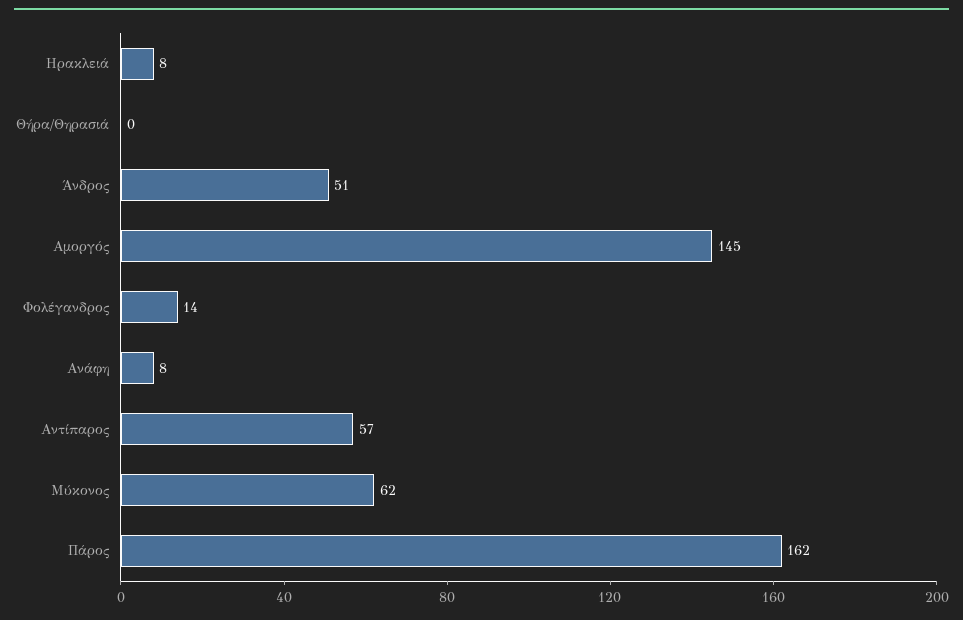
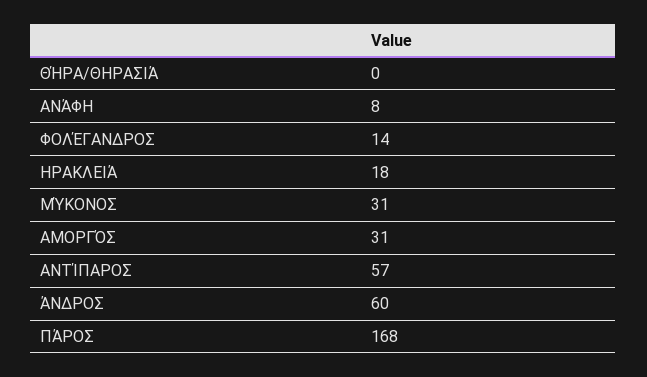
Ηρακλειά: 8 -> 18
Άνδρος: 51 -> 60
Αμοργός: 145 -> 31
Μύκονος: 62 -> 31
Πάρος: 162 -> 168

